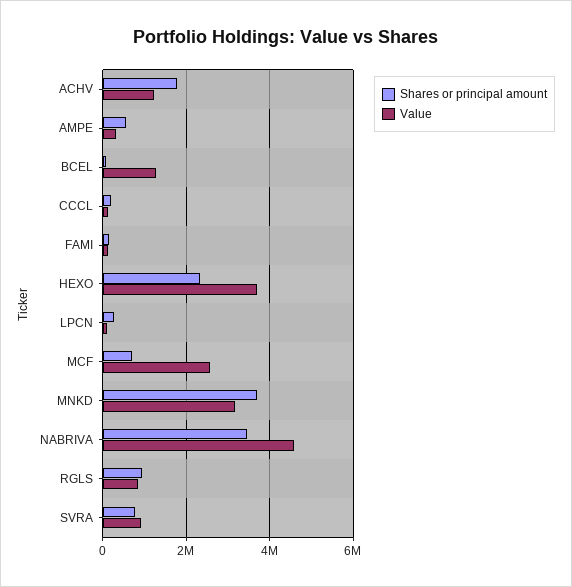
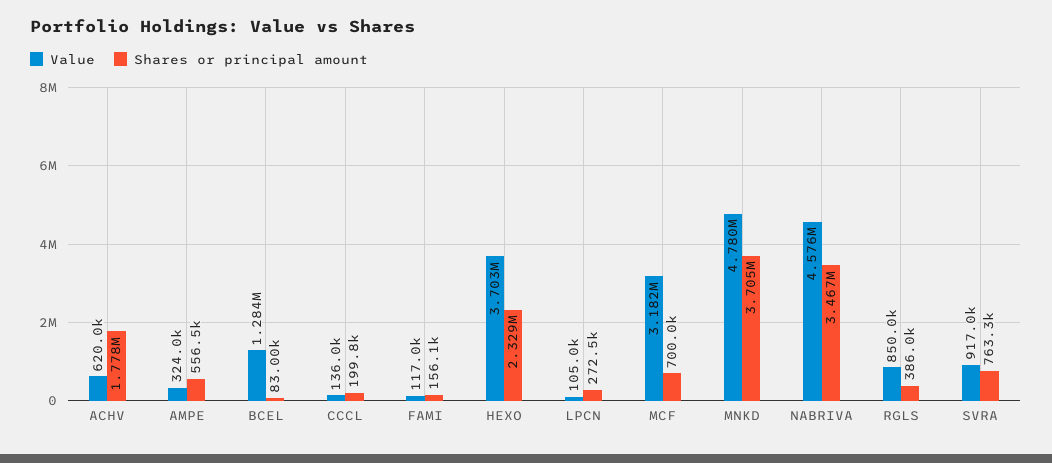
Value, ACHV: 1200000 -> 620000
Value, MCF: 2600000 -> 3182000
Value, MNKD: 3200000 -> 4780000
Shares or principal amount, RGLS: 1000000 -> 386000

